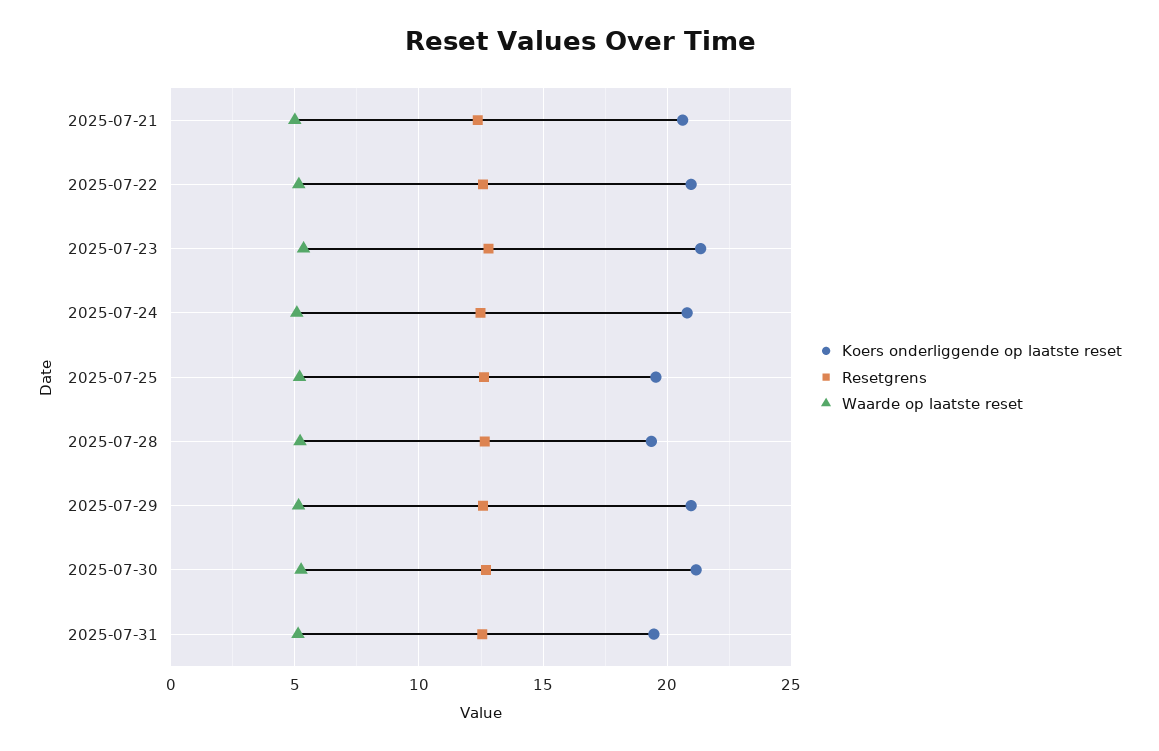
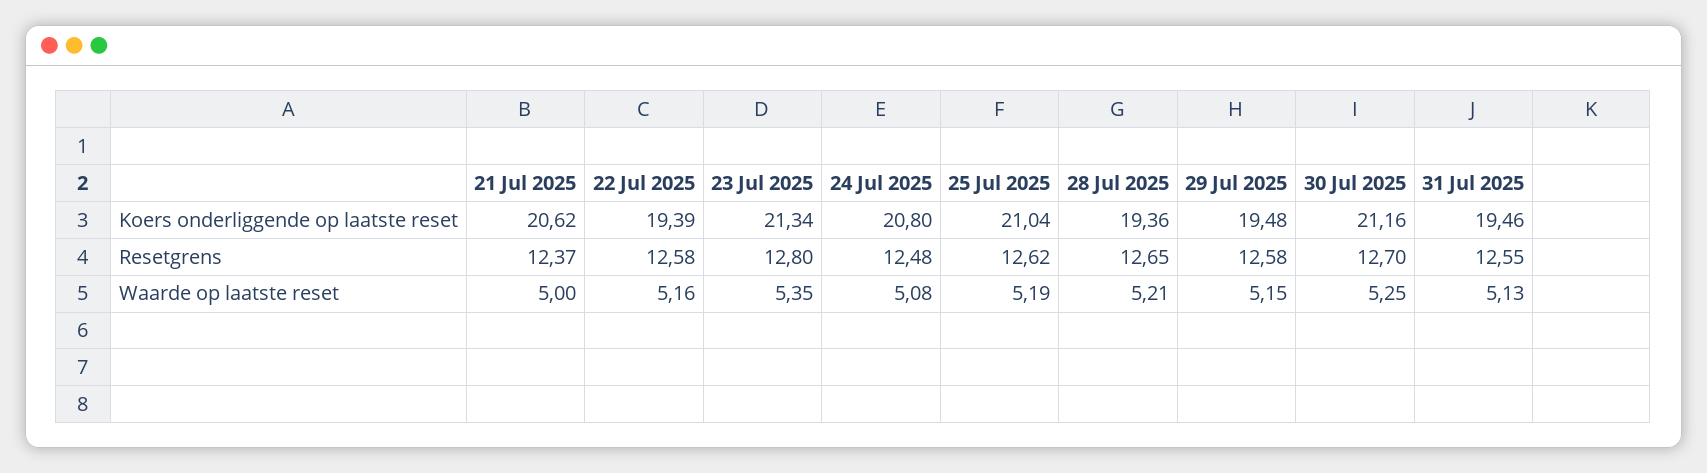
Koers onderliggende op laatste reset, 2025-07-22: 21 -> 19.39
Koers onderliggende op laatste reset, 2025-07-25: 19.5 -> 21.04
Koers onderliggende op laatste reset, 2025-07-29: 21 -> 19.48

